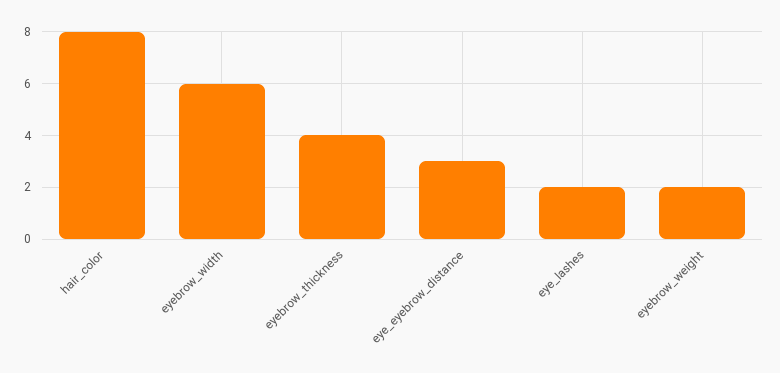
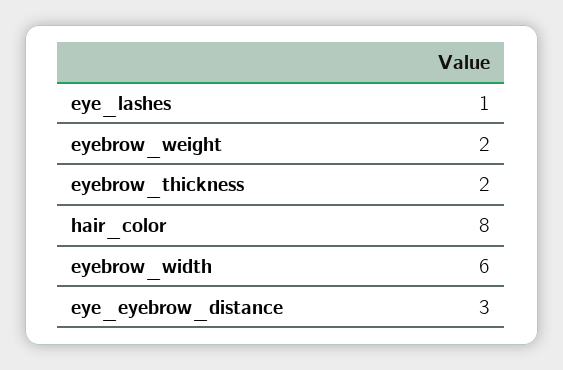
eyebrow_thickness: 4 -> 2
eye_lashes: 2 -> 1

